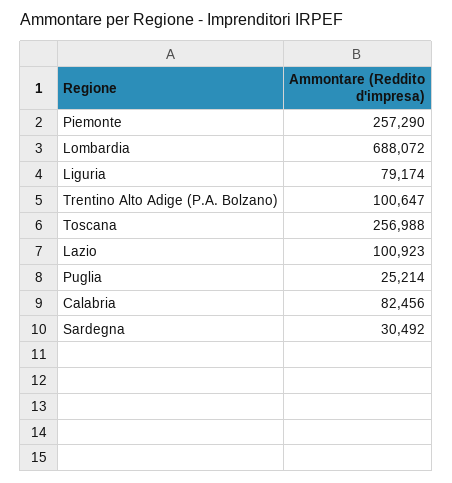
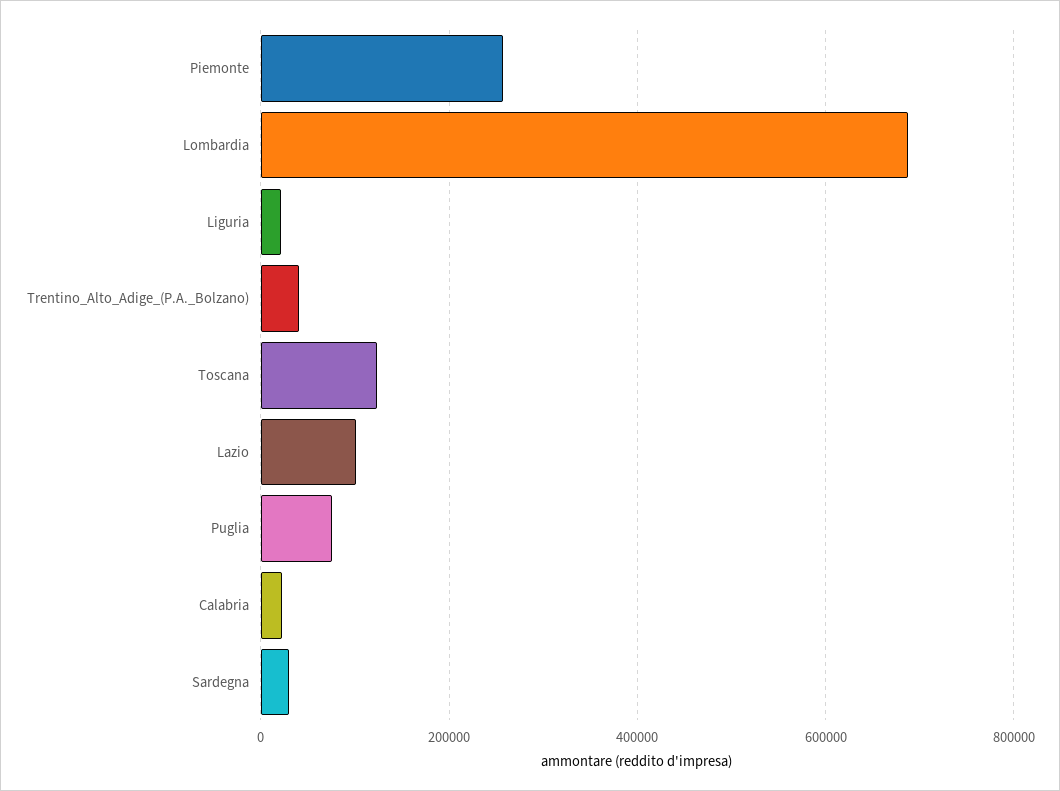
Liguria: 79174 -> 20000
Trentino Alto Adige (P.A. Bolzano): 100647 -> 40000
Toscana: 256988 -> 120000
Puglia: 25214 -> 80000
Calabria: 82456 -> 20000

